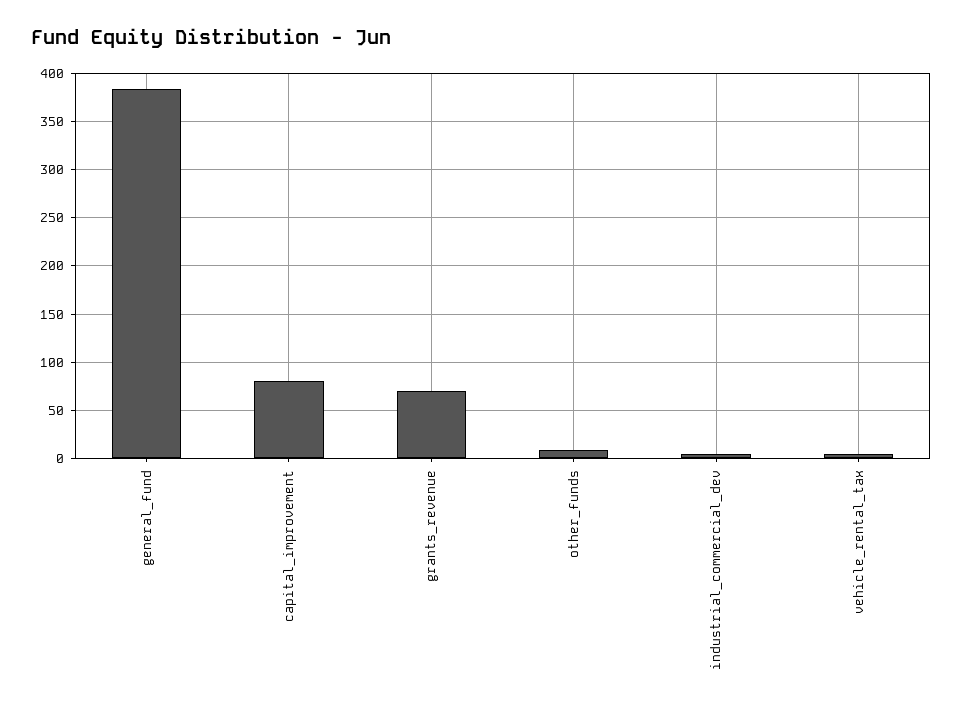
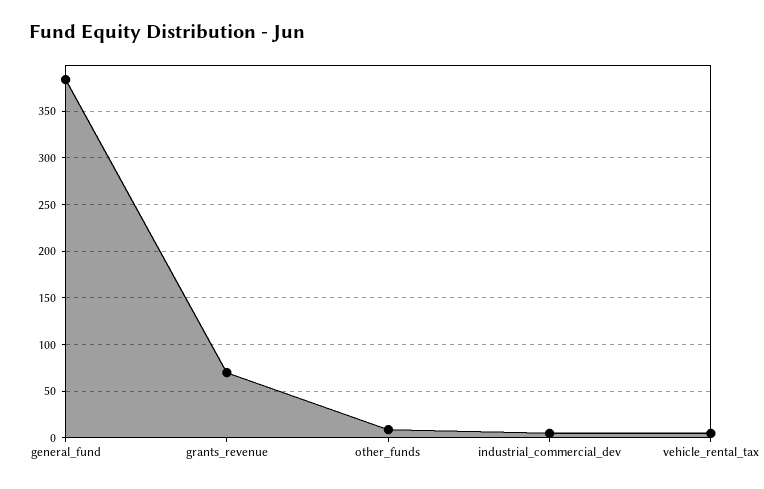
capital_improvement: 80 -> none

